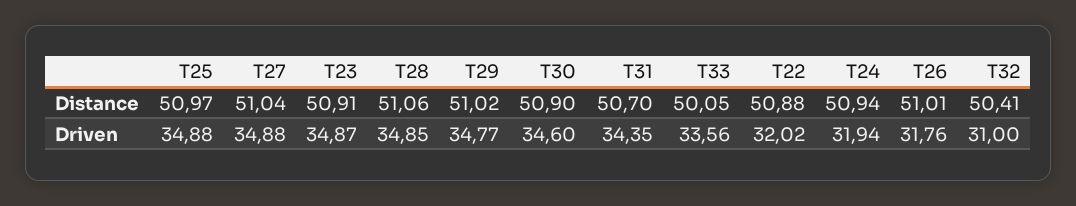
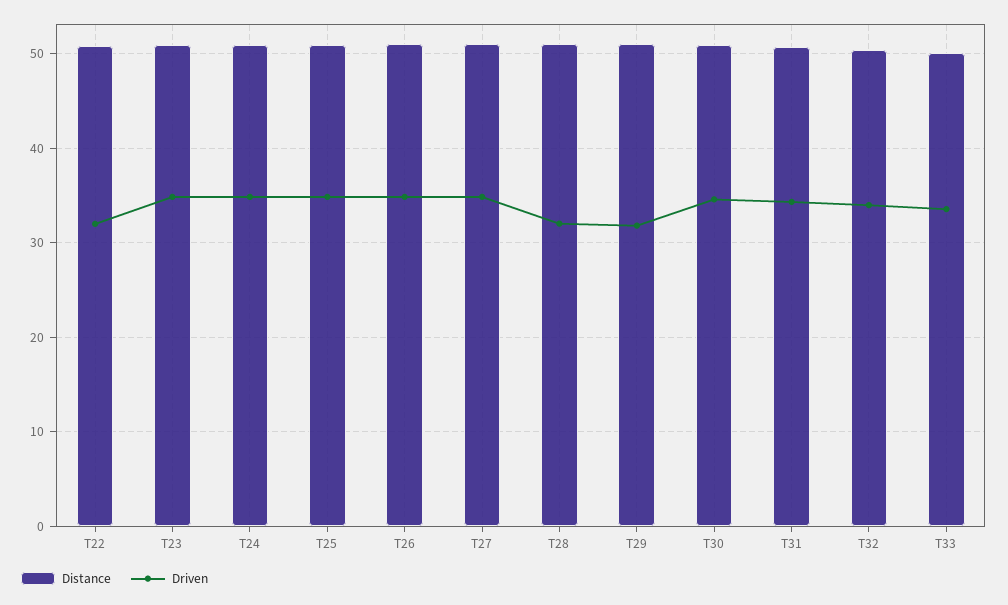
Driven, T28: 34.85 -> 32
Driven, T29: 34.77 -> 32
Driven, T24: 31.94 -> 35
Driven, T26: 31.76 -> 35
Driven, T32: 31 -> 34

